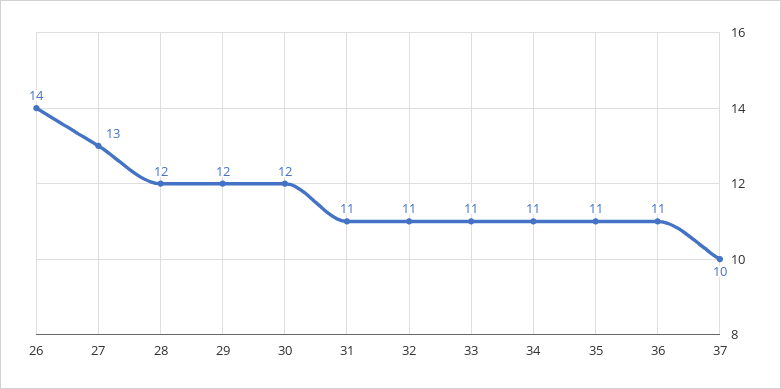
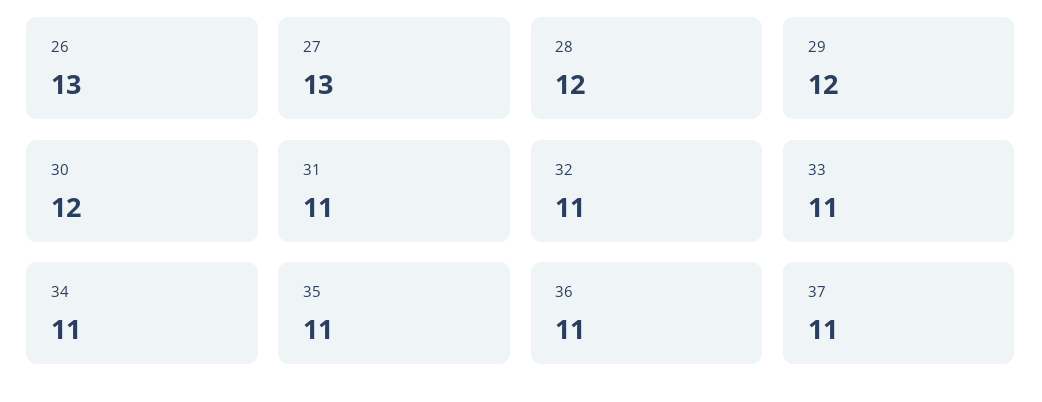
26: 14 -> 13
37: 10 -> 11

